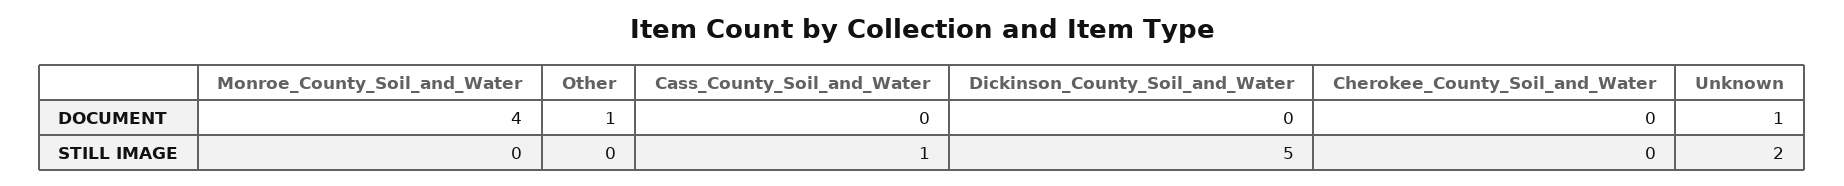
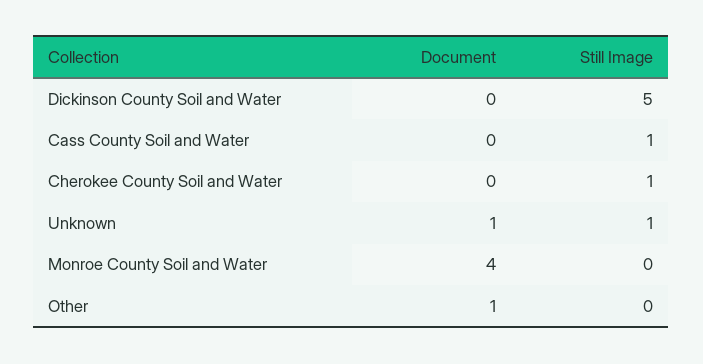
Cherokee_County_Soil_and_Water, STILL IMAGE: 0 -> 1
Unknown, STILL IMAGE: 2 -> 1

